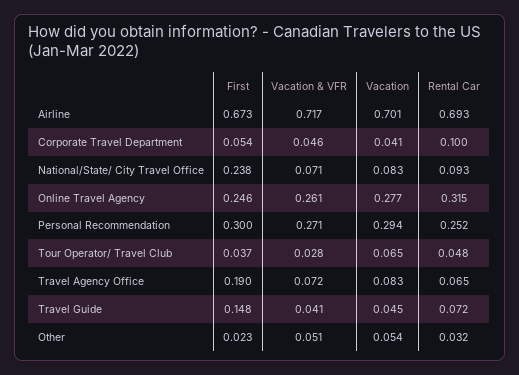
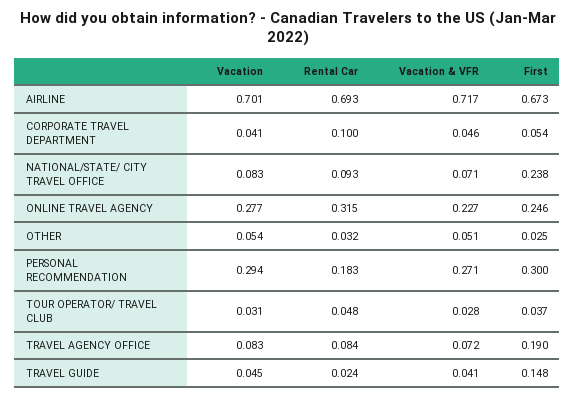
Vacation & VFR, Online Travel Agency: 0.261 -> 0.227
Rental Car, Personal Recommendation: 0.252 -> 0.183
Vacation, Tour Operator/ Travel Club: 0.065 -> 0.031
Rental Car, Travel Agency Office: 0.065 -> 0.084
Rental Car, Travel Guide: 0.072 -> 0.024
First, Other: 0.023 -> 0.025

